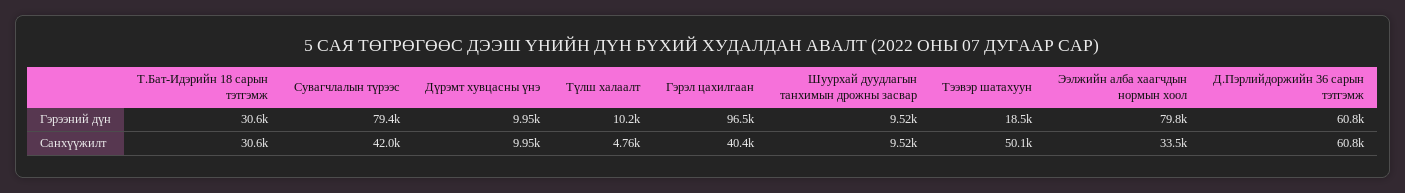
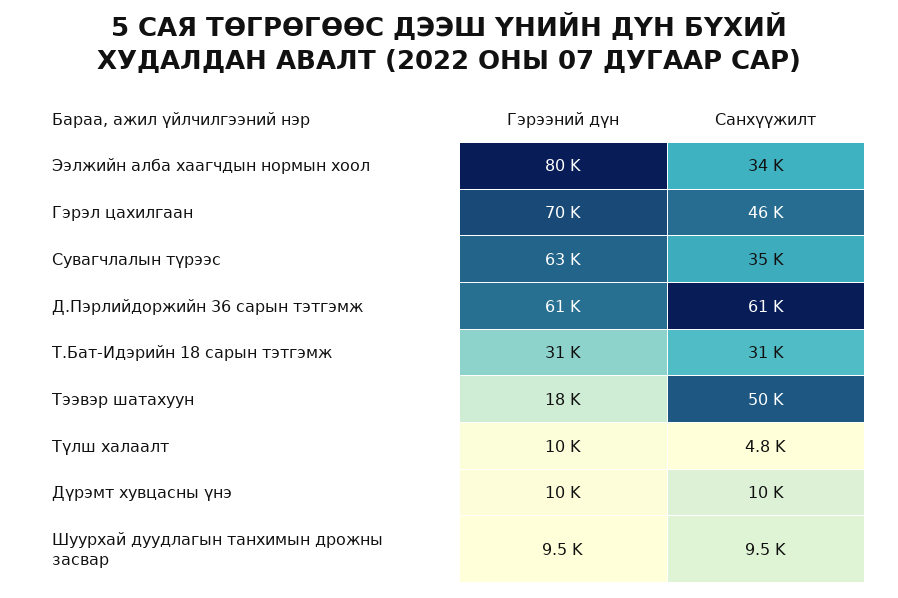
Сувагчлалын түрээс, Гэрээний дүн: 79400 -> 63000
Гэрэл цахилгаан, Гэрээний дүн: 96500 -> 70000
Сувагчлалын түрээс, Санхүүжилт: 42000 -> 35000
Гэрэл цахилгаан, Санхүүжилт: 40400 -> 46000

